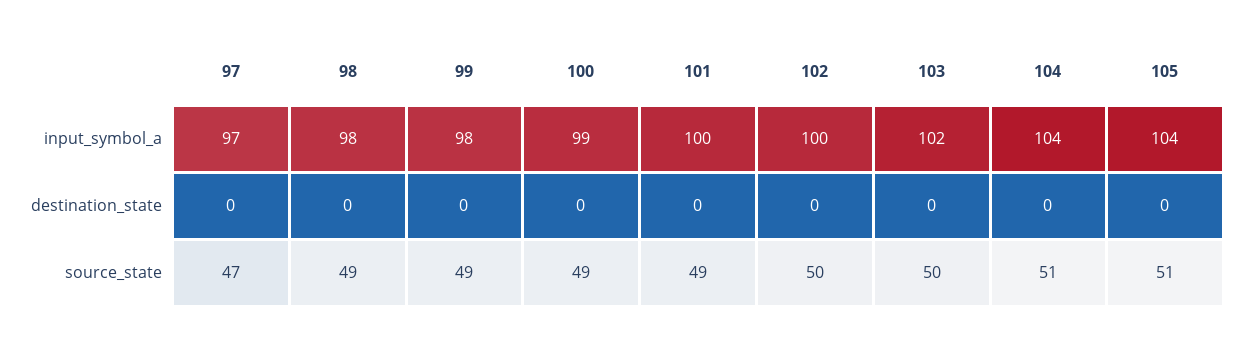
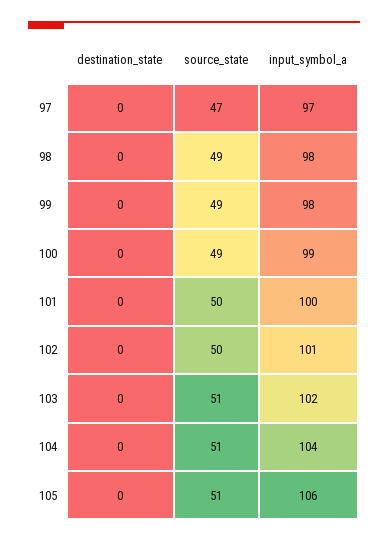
102, input_symbol_a: 100 -> 101
105, input_symbol_a: 104 -> 106
101, source_state: 49 -> 50
103, source_state: 50 -> 51

